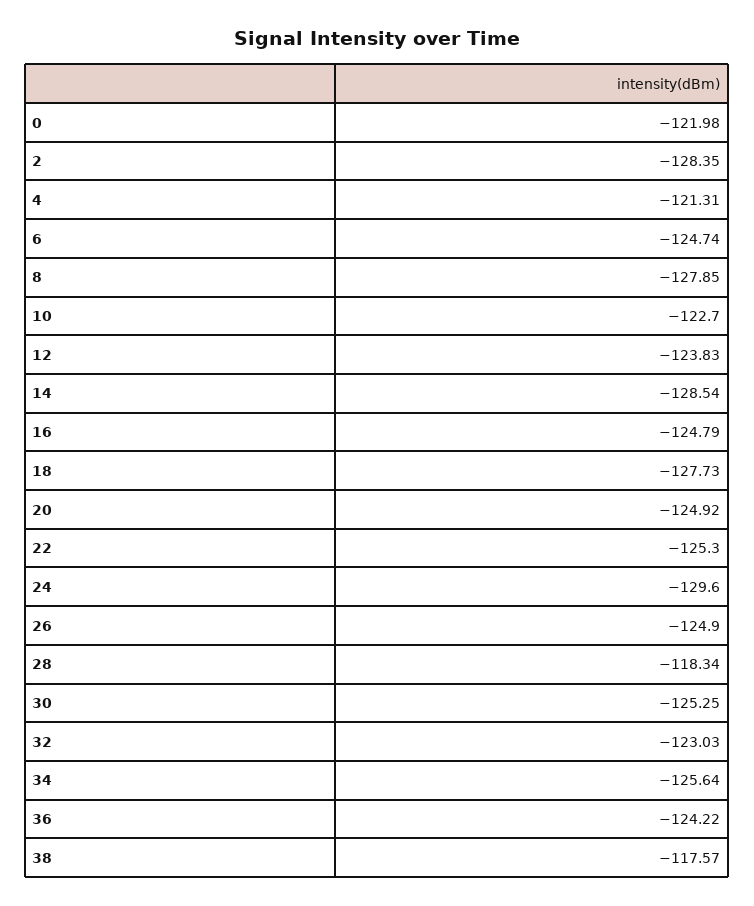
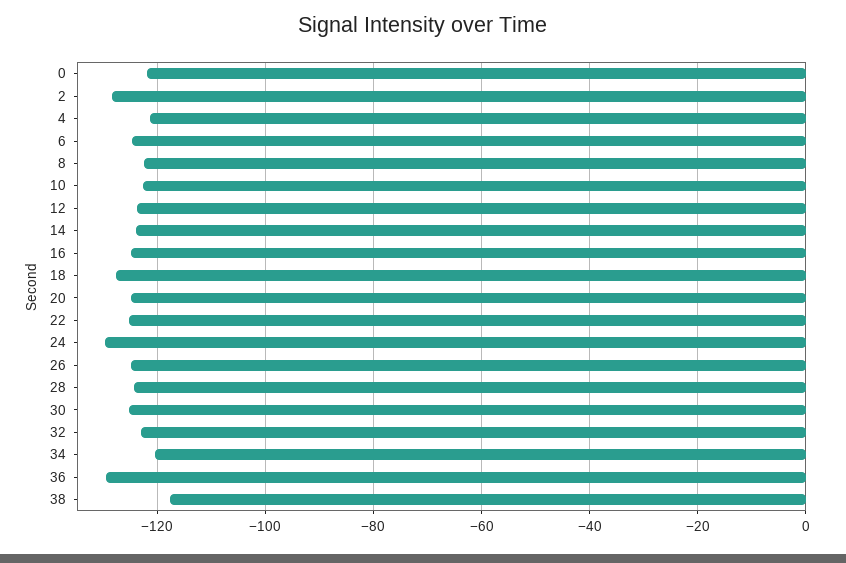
8: -127.85 -> -122
14: -128.54 -> -124
28: -118.34 -> -124
34: -125.64 -> -120
36: -124.22 -> -130

